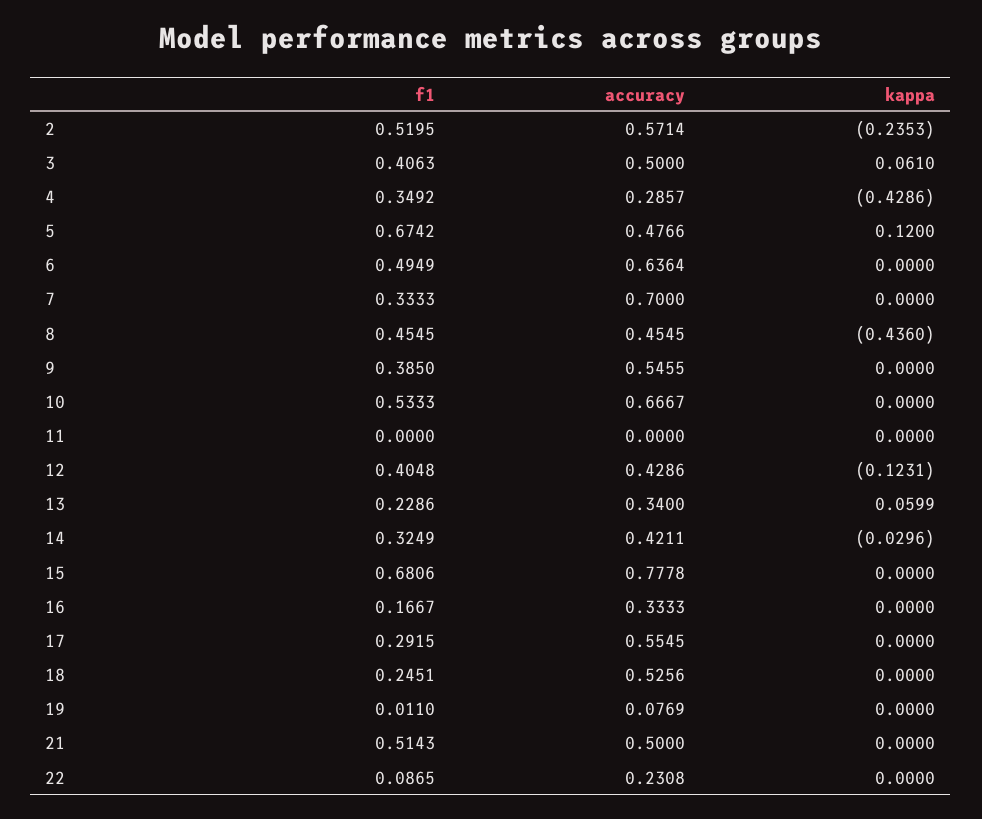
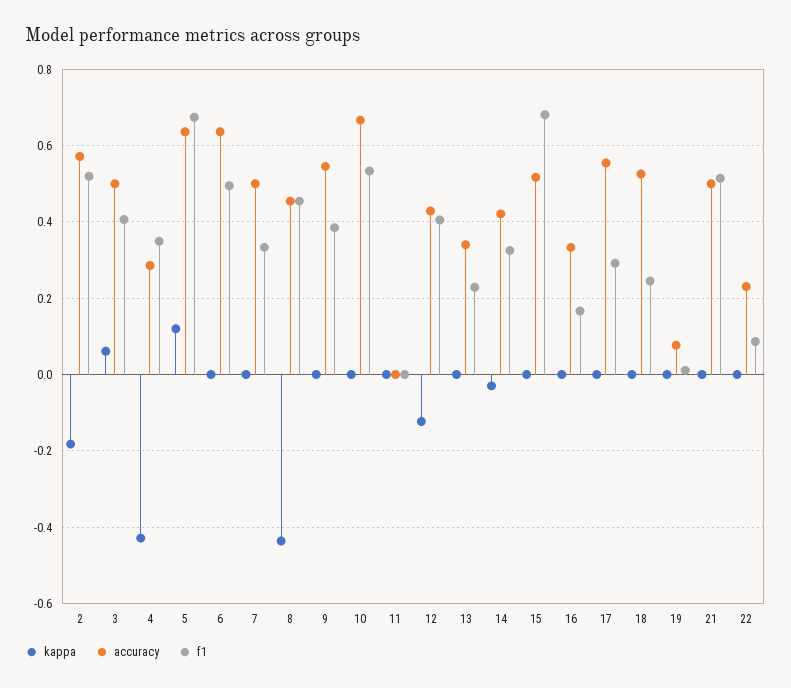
kappa, 2: -0.2353 -> -0.18
accuracy, 5: 0.4766 -> 0.64
accuracy, 7: 0.7 -> 0.5
kappa, 13: 0.0599 -> 0
accuracy, 15: 0.7778 -> 0.52

